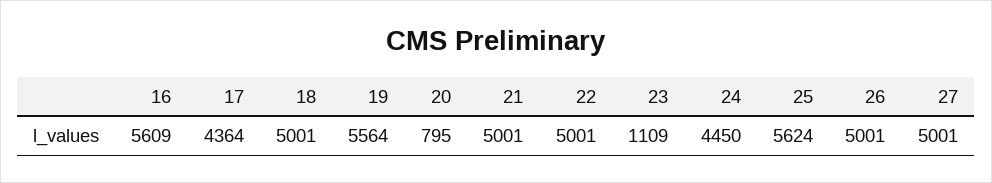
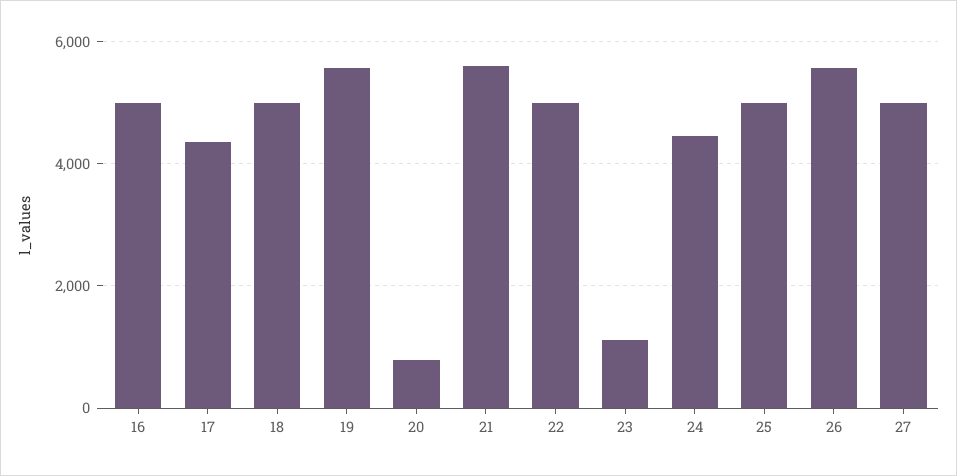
16: 5609 -> 5000
21: 5001 -> 5600
25: 5624 -> 5000
26: 5001 -> 5600

